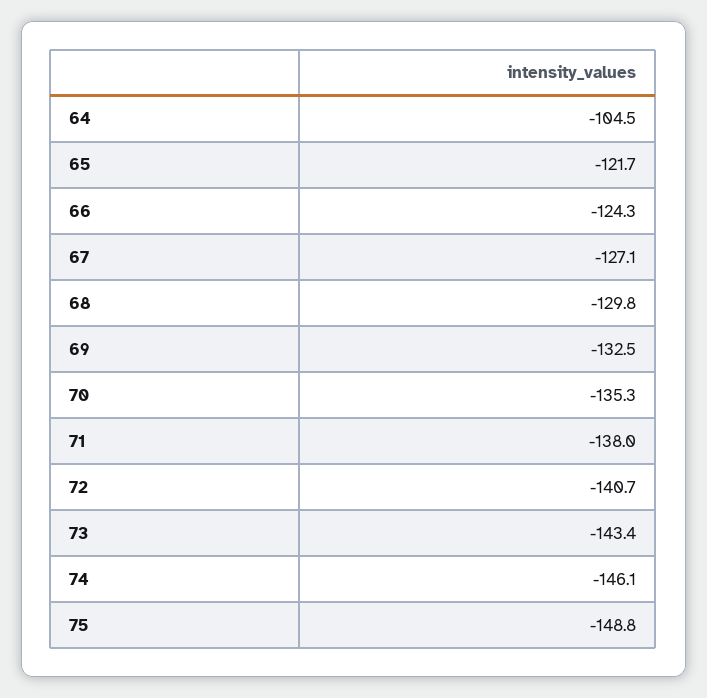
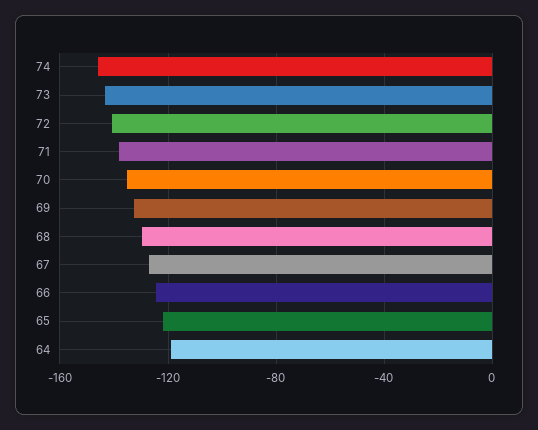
64: -104.5 -> -120
75: -148.8 -> none

